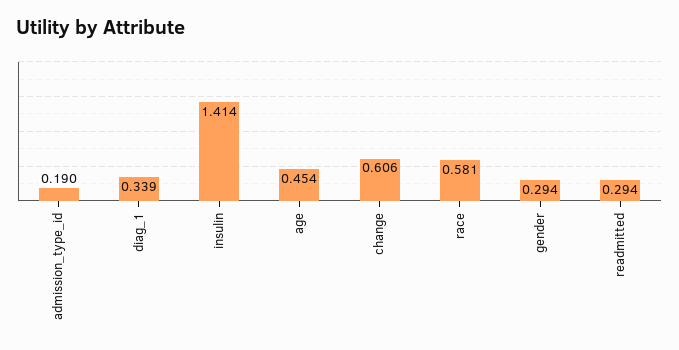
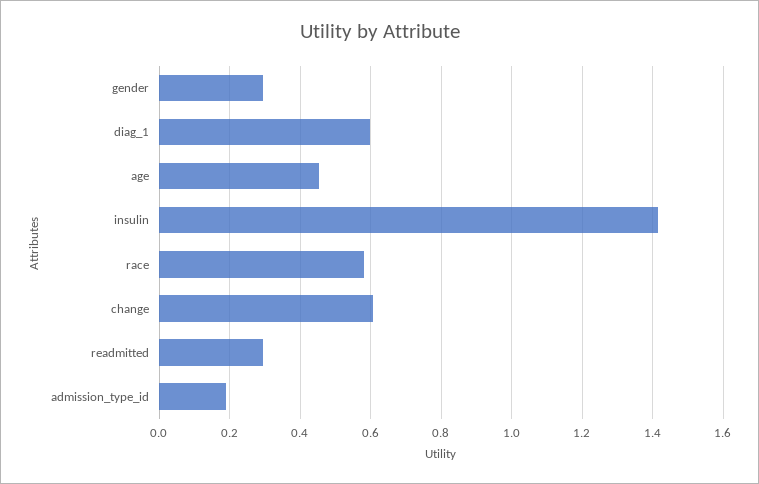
diag_1: 0.339 -> 0.6

